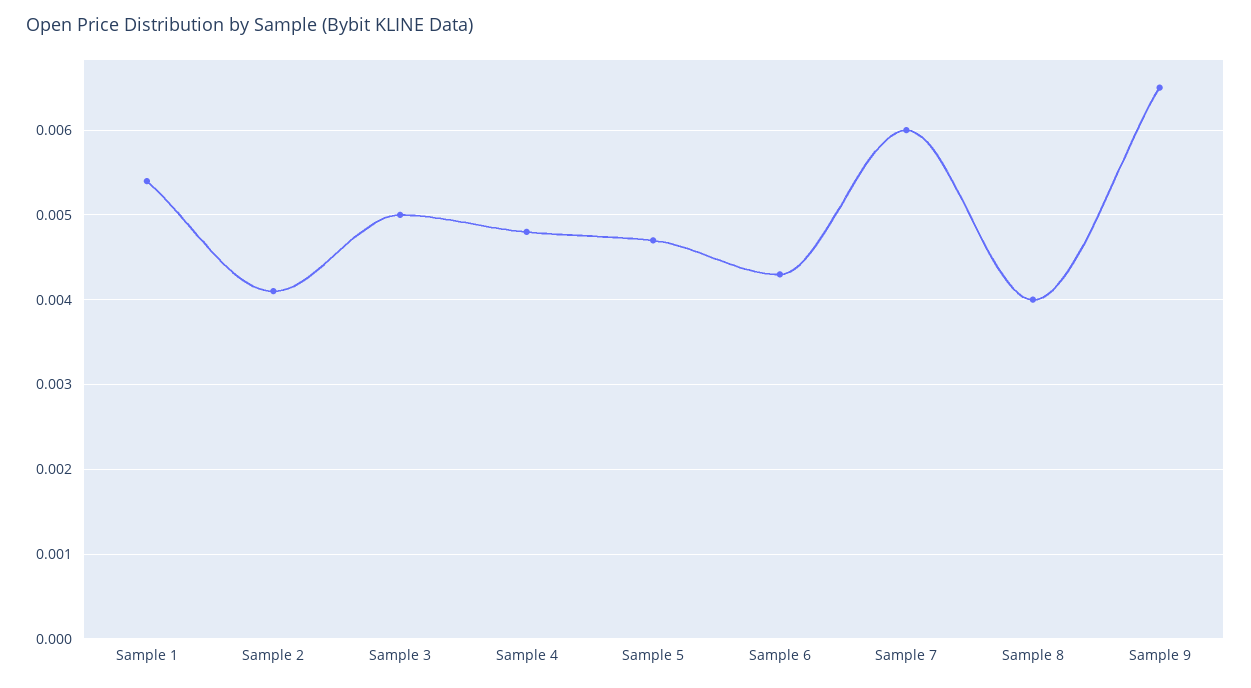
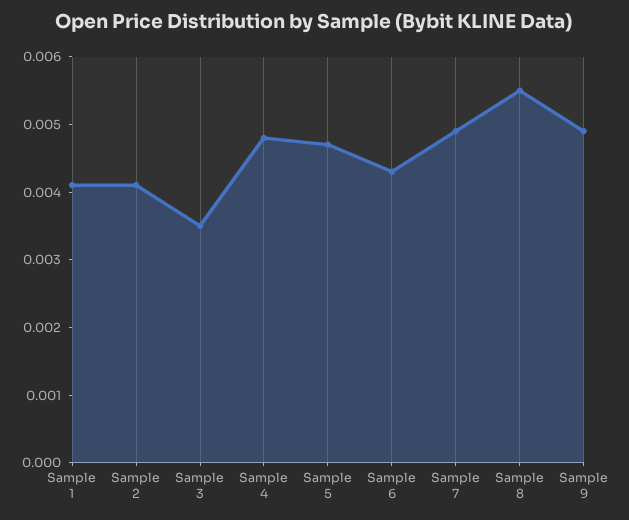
Sample 1: 0.0054 -> 0.004
Sample 3: 0.005 -> 0.0035
Sample 7: 0.006 -> 0.005
Sample 8: 0.004 -> 0.0055
Sample 9: 0.0065 -> 0.005

